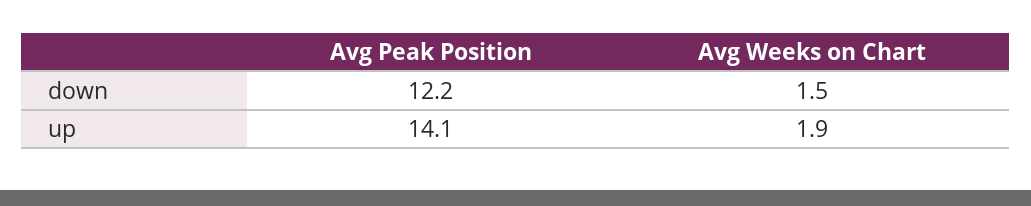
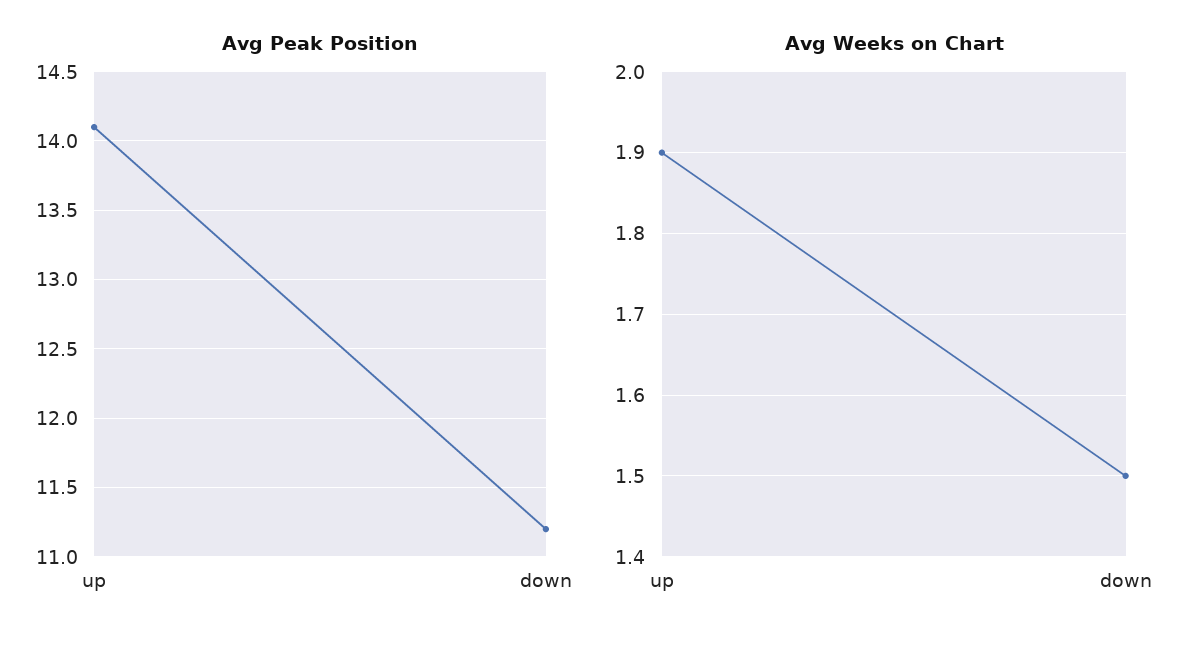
Avg Peak Position, down: 12.2 -> 11.2

